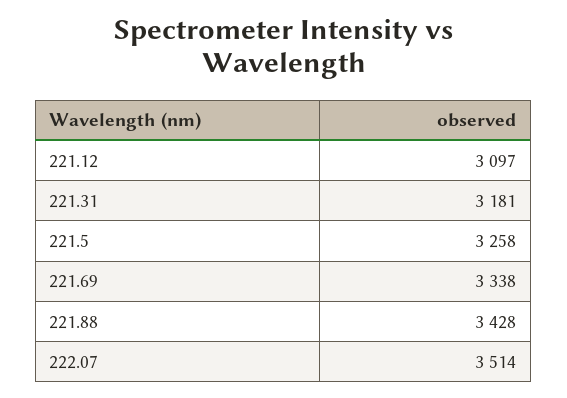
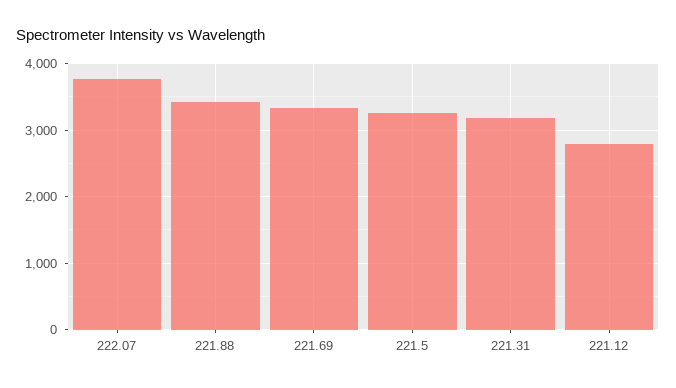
221.12: 3097 -> 2800
222.07: 3514 -> 3800

